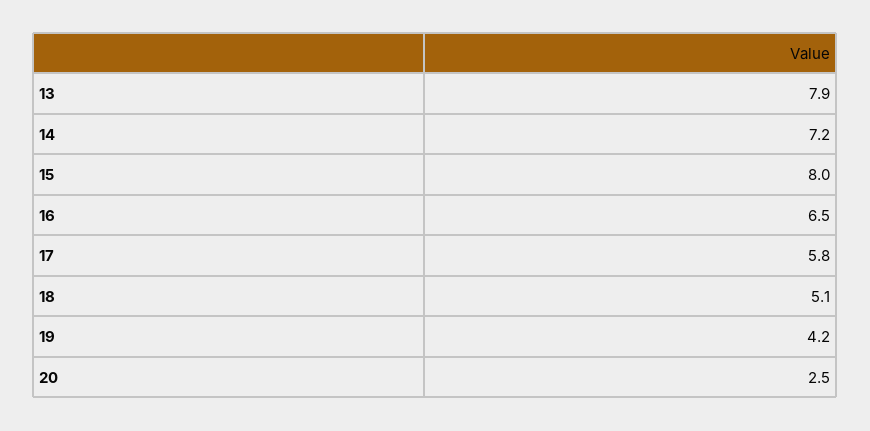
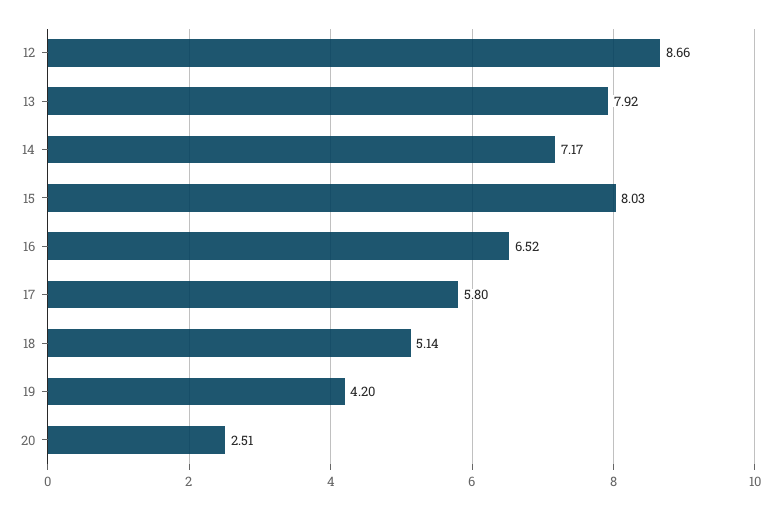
12: none -> 8.66

